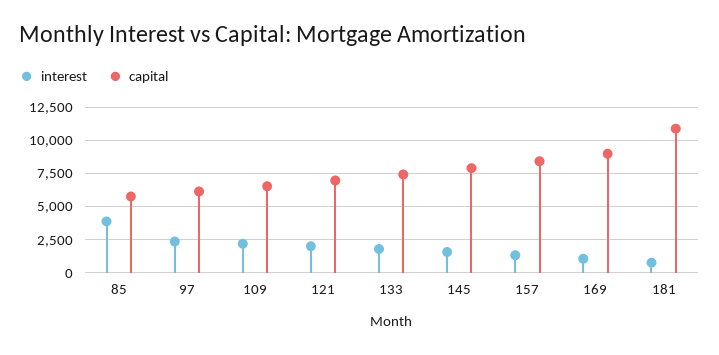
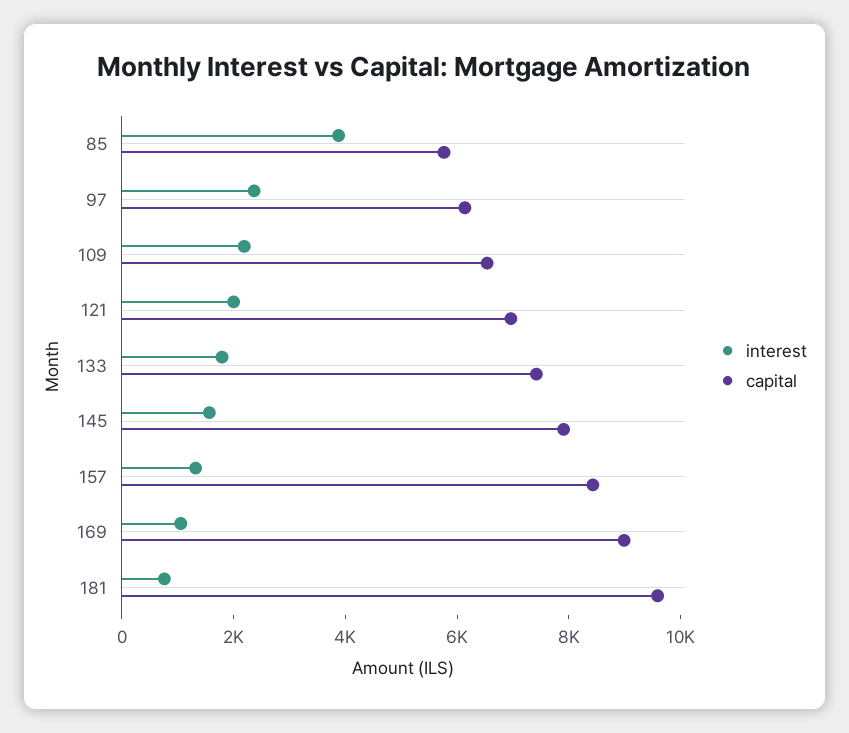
capital, 181: 11000 -> 9500

